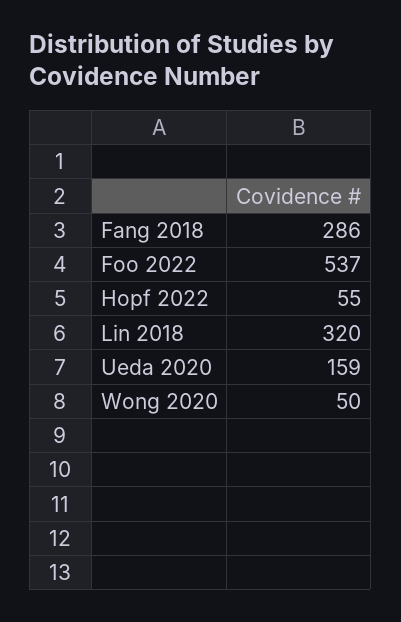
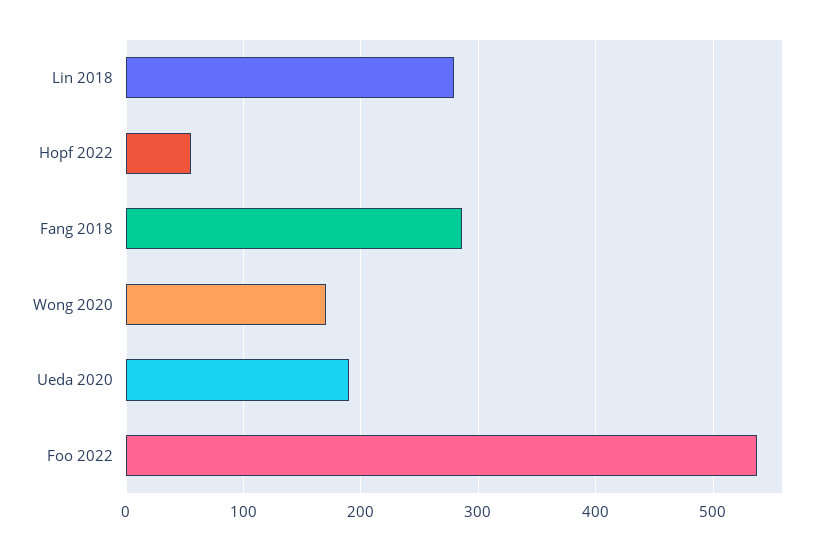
Lin 2018: 320 -> 280
Ueda 2020: 159 -> 190
Wong 2020: 50 -> 170

